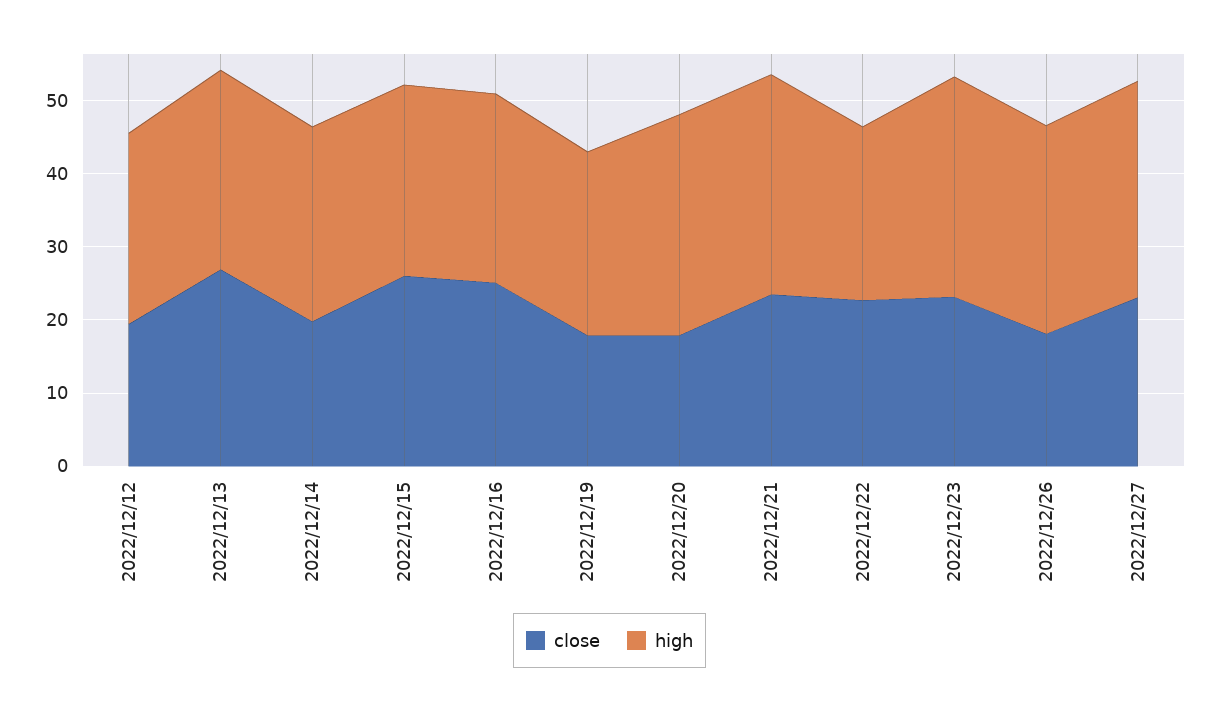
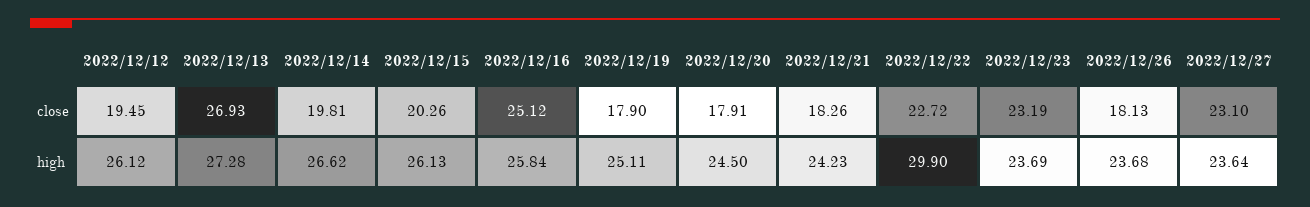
close, 2022/12/15: 26 -> 20.26
high, 2022/12/20: 30 -> 24.5
close, 2022/12/21: 24 -> 18.26
high, 2022/12/21: 30 -> 24.23
high, 2022/12/22: 24 -> 29.9
high, 2022/12/23: 30 -> 23.69
high, 2022/12/26: 28 -> 23.68
high, 2022/12/27: 30 -> 23.64

